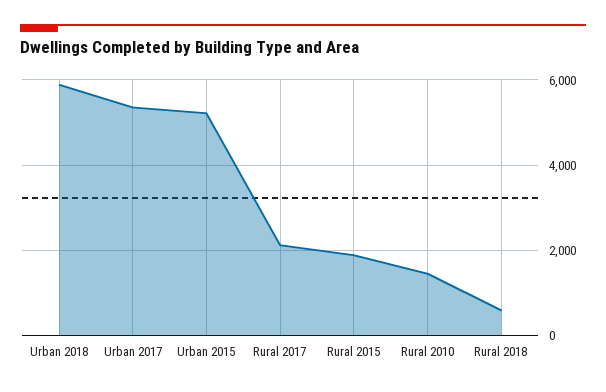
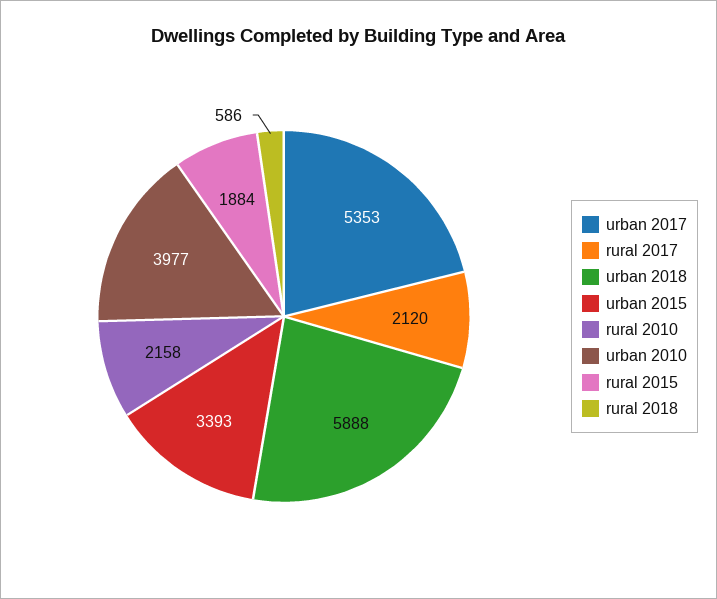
Urban 2015: 5200 -> 3393
Rural 2010: 1400 -> 2158
urban 2010: none -> 3977

